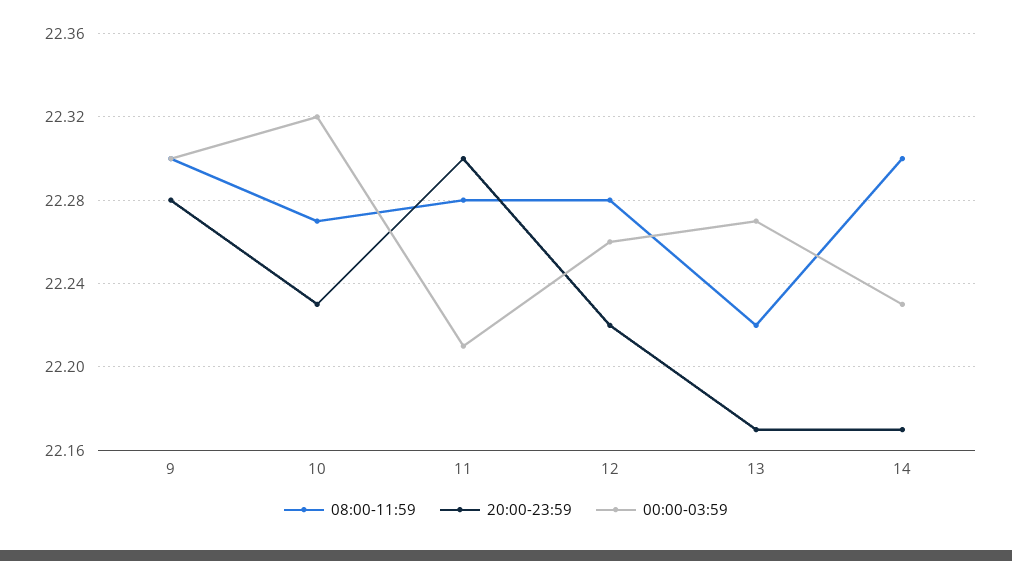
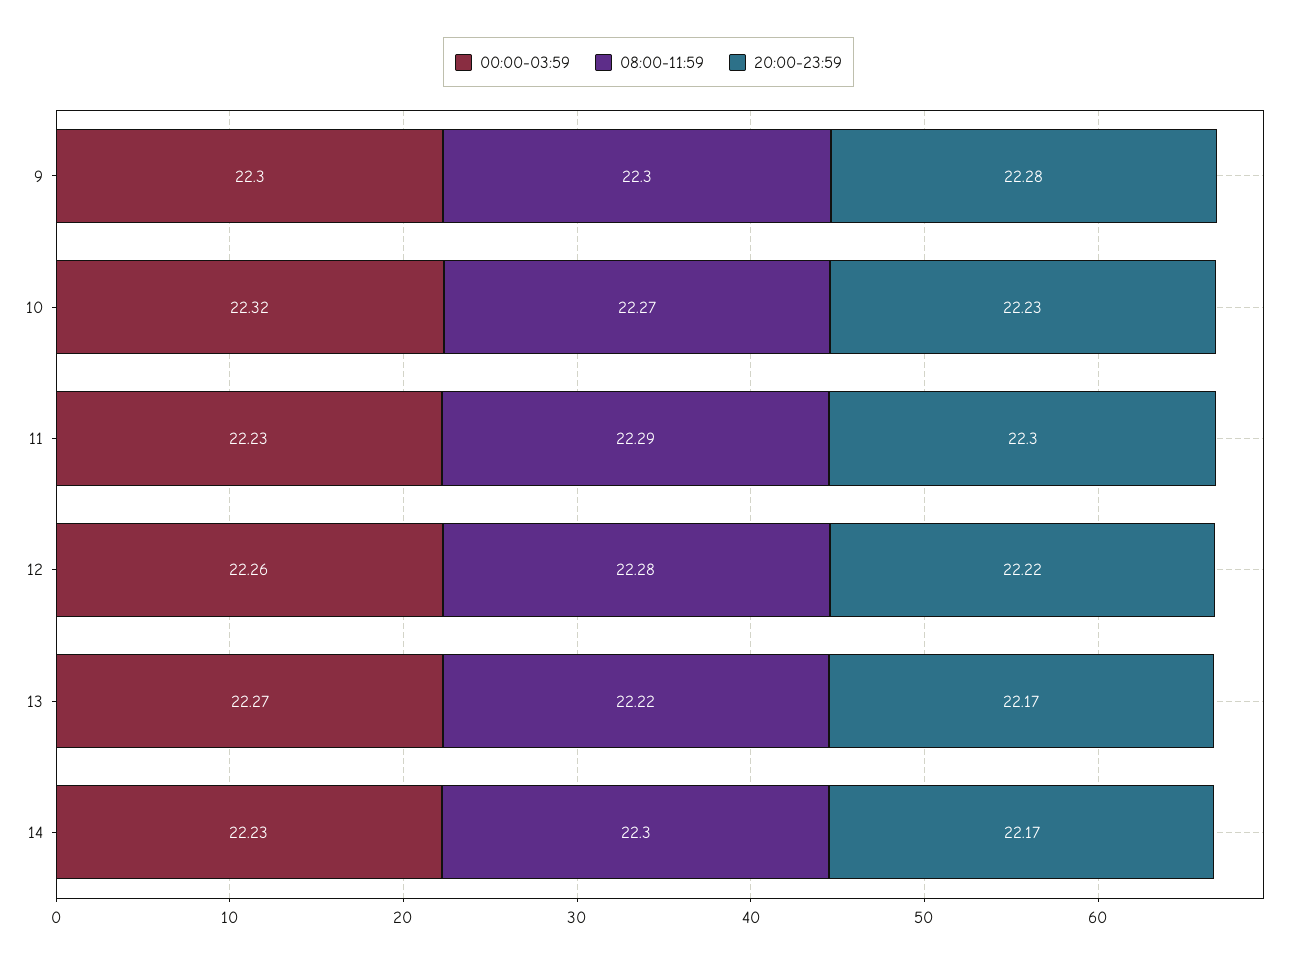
08:00-11:59, 11: 22.28 -> 22.29
00:00-03:59, 11: 22.21 -> 22.23

